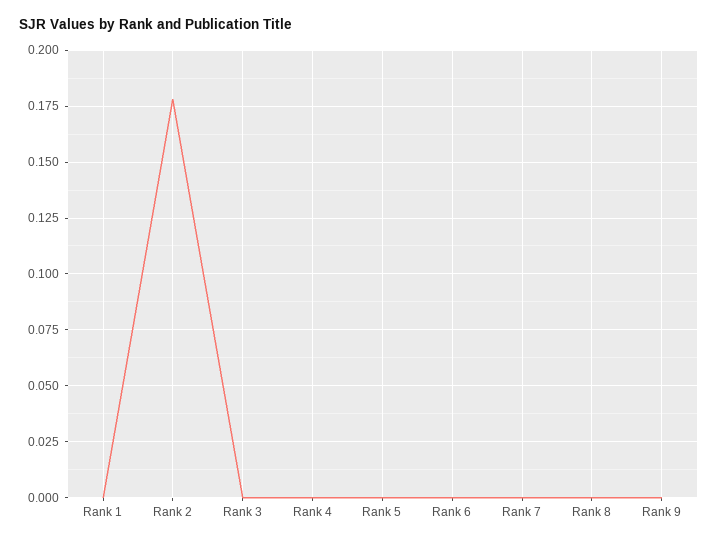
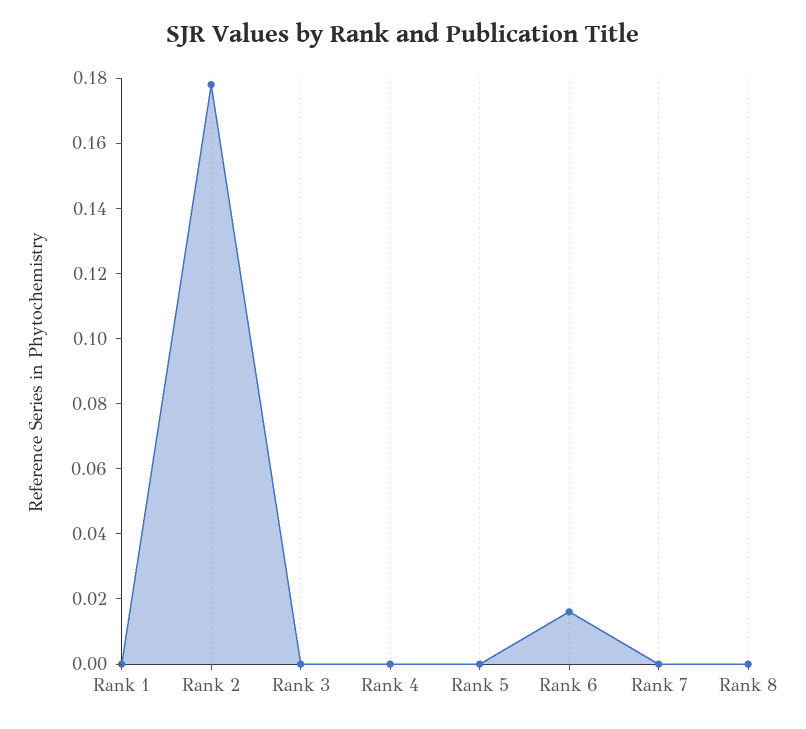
Rank 6: 0 -> 0.015
Rank 9: 0 -> none

